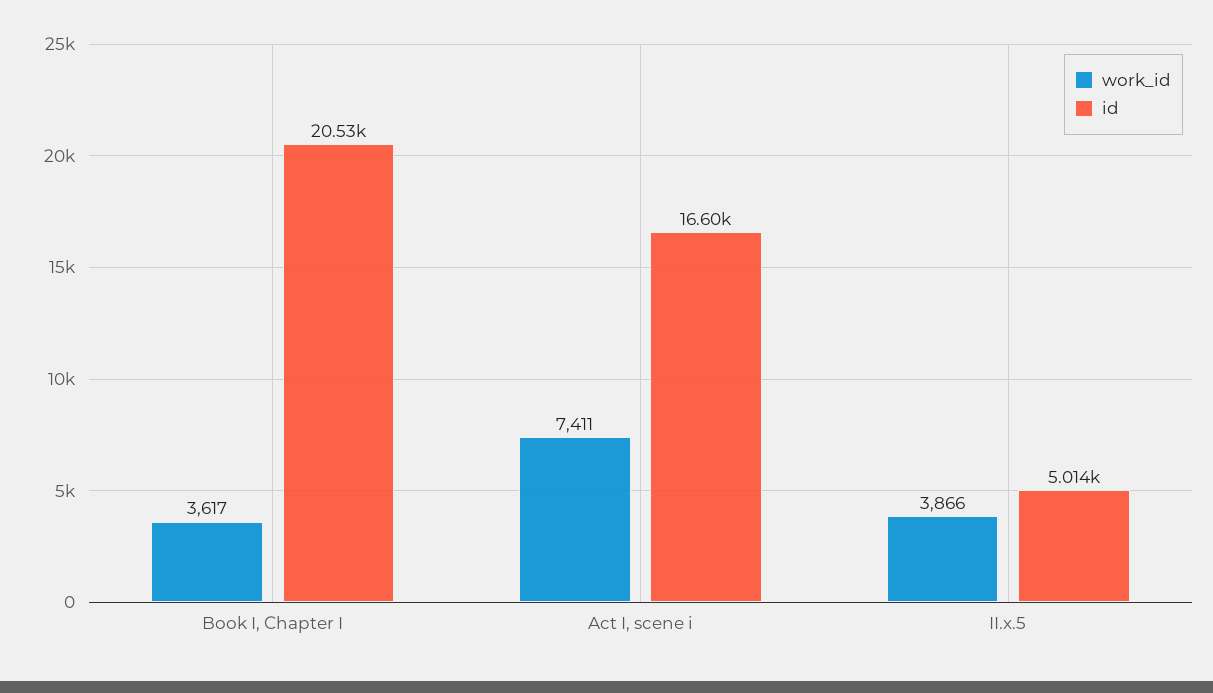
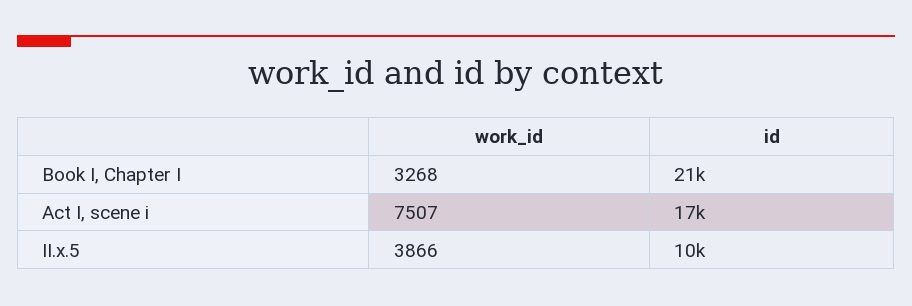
work_id, Book I, Chapter I: 3617 -> 3268
work_id, Act I, scene i: 7411 -> 7507
id, II.x.5: 5014 -> 10000

